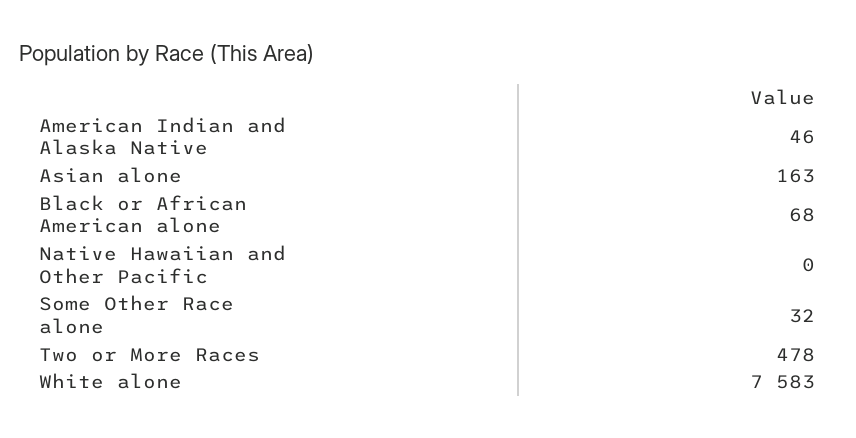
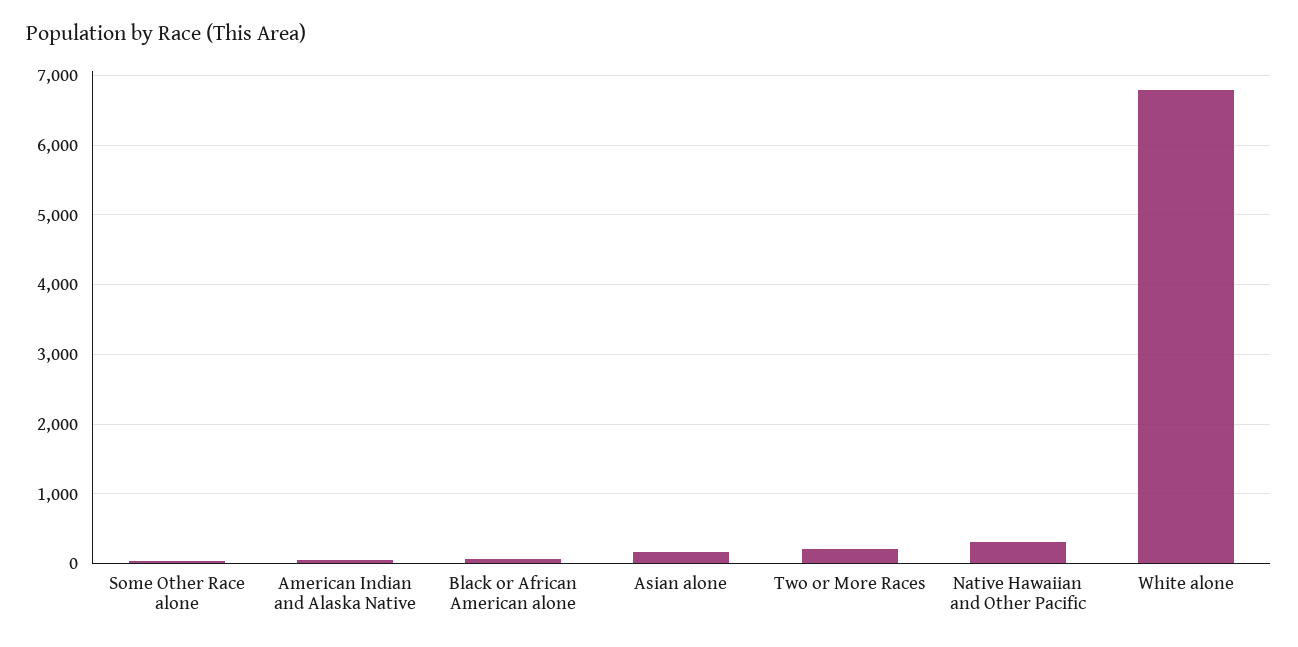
Native Hawaiian and Other Pacific: 0 -> 300
Two or More Races: 478 -> 200
White alone: 7583 -> 6800

